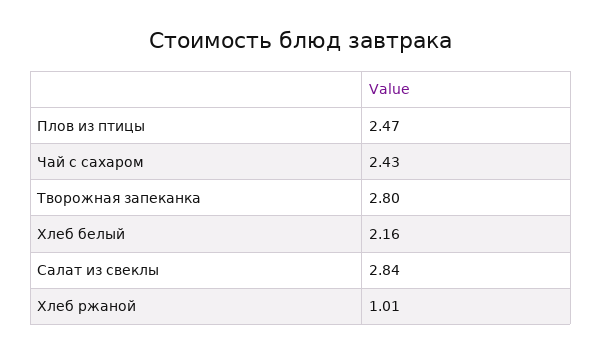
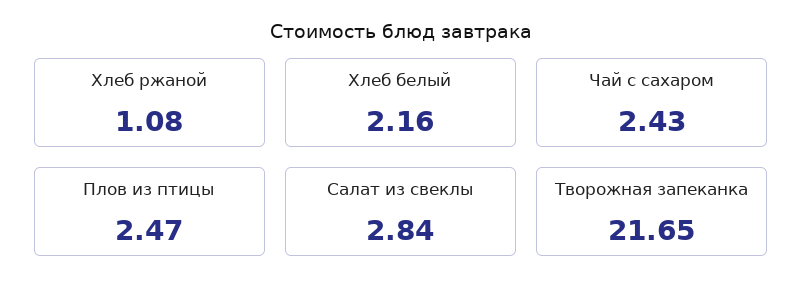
Творожная запеканка: 2.8 -> 21.65
Хлеб ржаной: 1.01 -> 1.08

